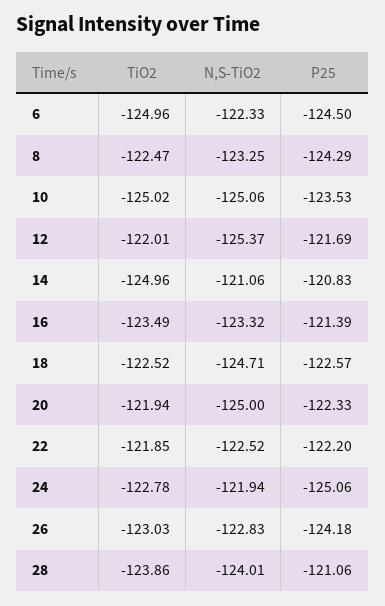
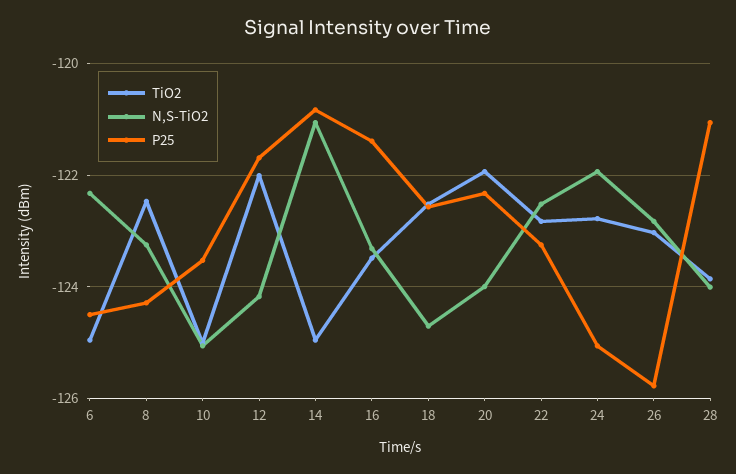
N,S-TiO2, 12: -125.37 -> -124.2
N,S-TiO2, 20: -125 -> -124
TiO2, 22: -121.85 -> -122.8
P25, 22: -122.2 -> -123.2
P25, 26: -124.18 -> -125.8

